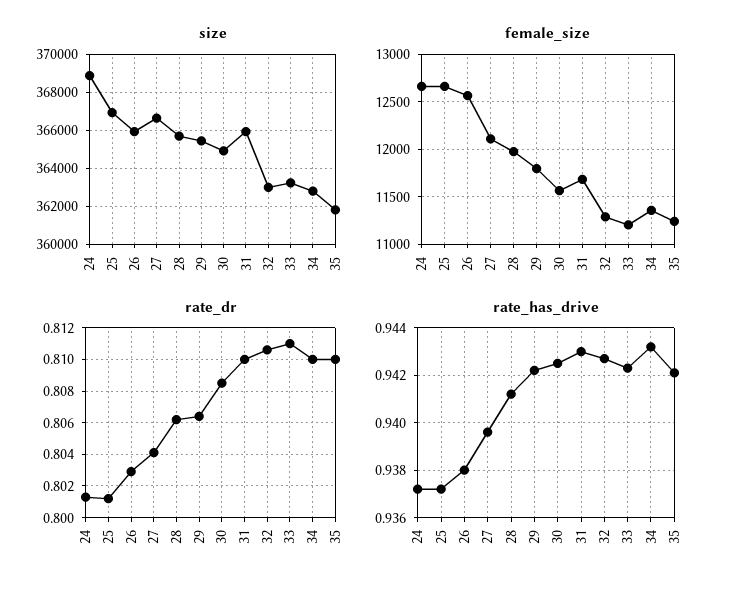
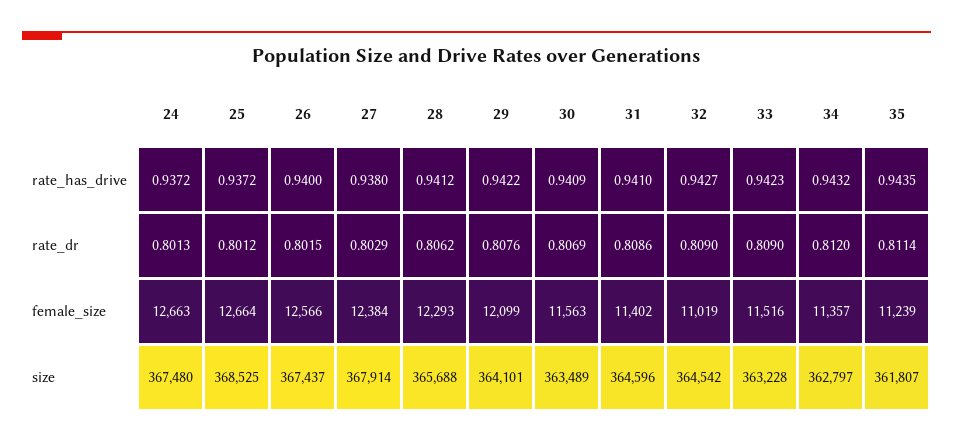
size, 24: 369000 -> 367480
size, 25: 367000 -> 368525
size, 26: 366000 -> 367437
size, 27: 366500 -> 367914
size, 29: 365500 -> 364101
size, 30: 365000 -> 363489
size, 31: 366000 -> 364596
size, 32: 363000 -> 364542
female_size, 27: 12100 -> 12384
female_size, 28: 12000 -> 12293
female_size, 29: 11800 -> 12099
female_size, 31: 11700 -> 11402
female_size, 32: 11300 -> 11019
female_size, 33: 11200 -> 11516
rate_dr, 26: 0.803 -> 0.8015
rate_dr, 27: 0.804 -> 0.8029
rate_dr, 29: 0.8065 -> 0.8076
rate_dr, 30: 0.8085 -> 0.8069
rate_dr, 31: 0.81 -> 0.8086
rate_dr, 32: 0.8105 -> 0.809
rate_dr, 33: 0.811 -> 0.809
rate_dr, 34: 0.81 -> 0.812
rate_dr, 35: 0.81 -> 0.8114
rate_has_drive, 26: 0.938 -> 0.94
rate_has_drive, 27: 0.9395 -> 0.938
rate_has_drive, 30: 0.9425 -> 0.9409
rate_has_drive, 31: 0.943 -> 0.941
rate_has_drive, 35: 0.942 -> 0.9435

